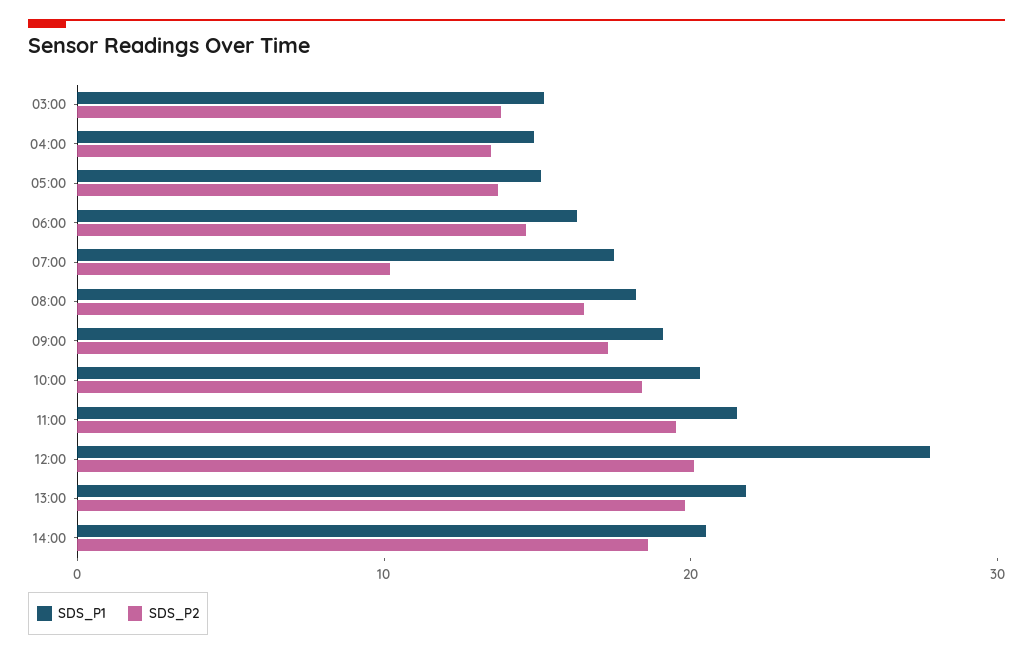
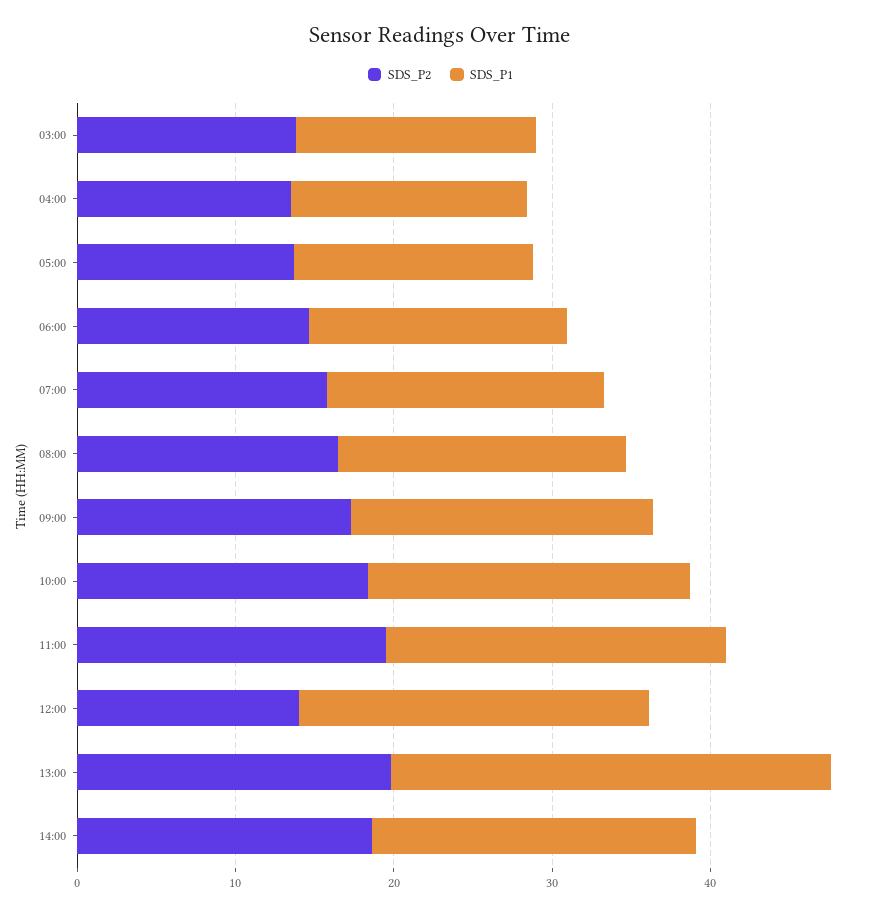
SDS_P2, 07:00: 10 -> 16
SDS_P1, 12:00: 28 -> 22
SDS_P2, 12:00: 20 -> 14
SDS_P1, 13:00: 22 -> 28

